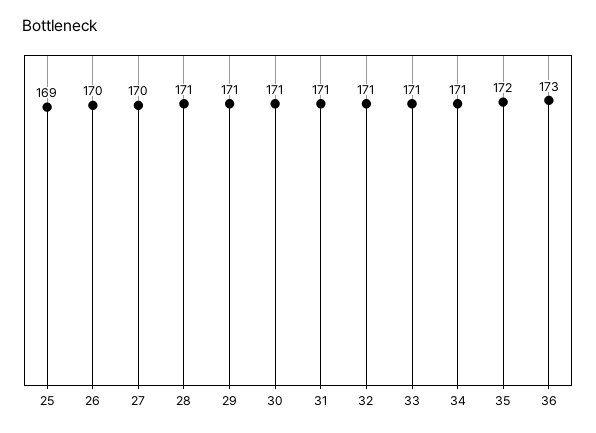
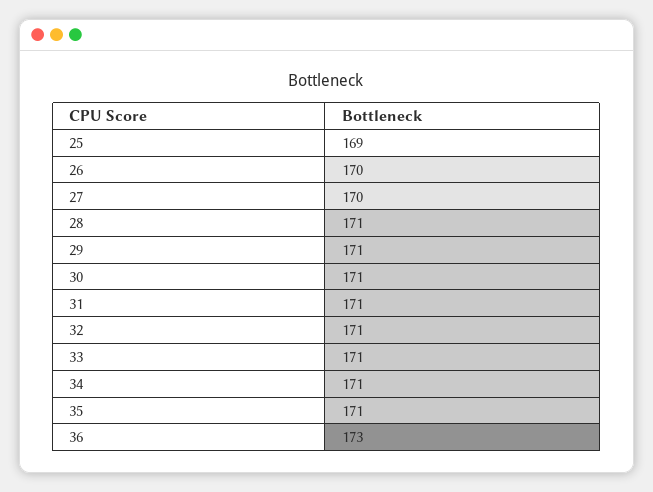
35: 172 -> 171

